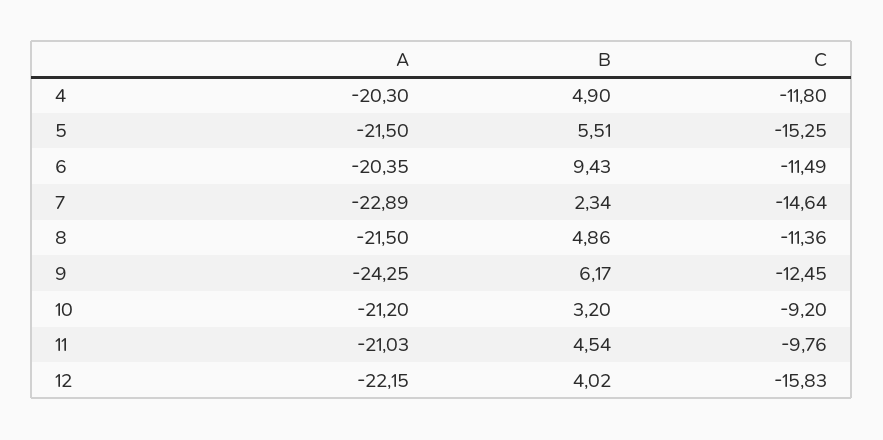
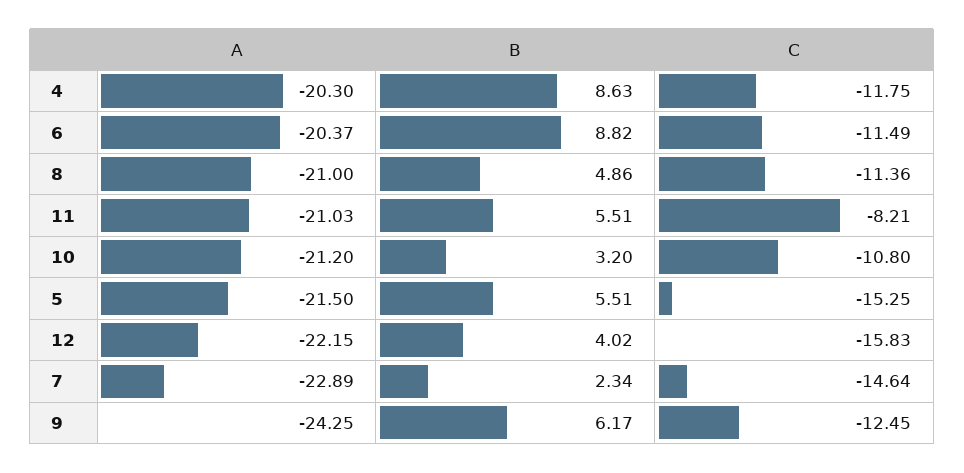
B, 4: 4.9 -> 8.63
C, 4: -11.8 -> -11.75
A, 6: -20.35 -> -20.37
B, 6: 9.43 -> 8.82
A, 8: -21.5 -> -21
C, 10: -9.2 -> -10.8
B, 11: 4.54 -> 5.51
C, 11: -9.76 -> -8.21

